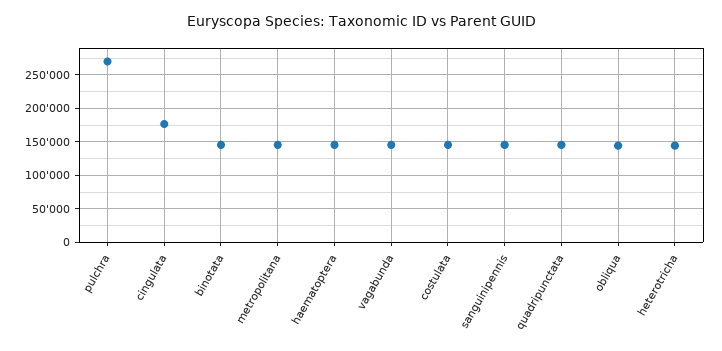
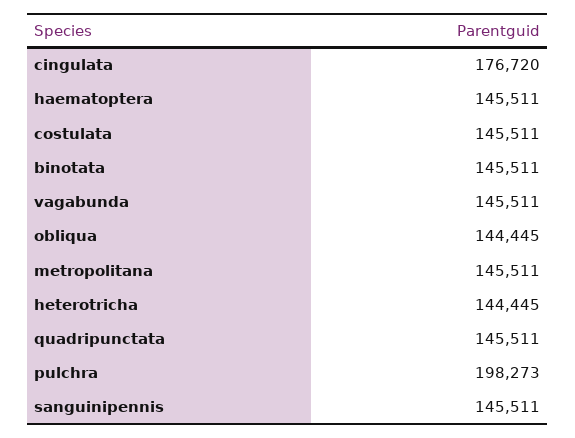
pulchra: 270000 -> 198273

